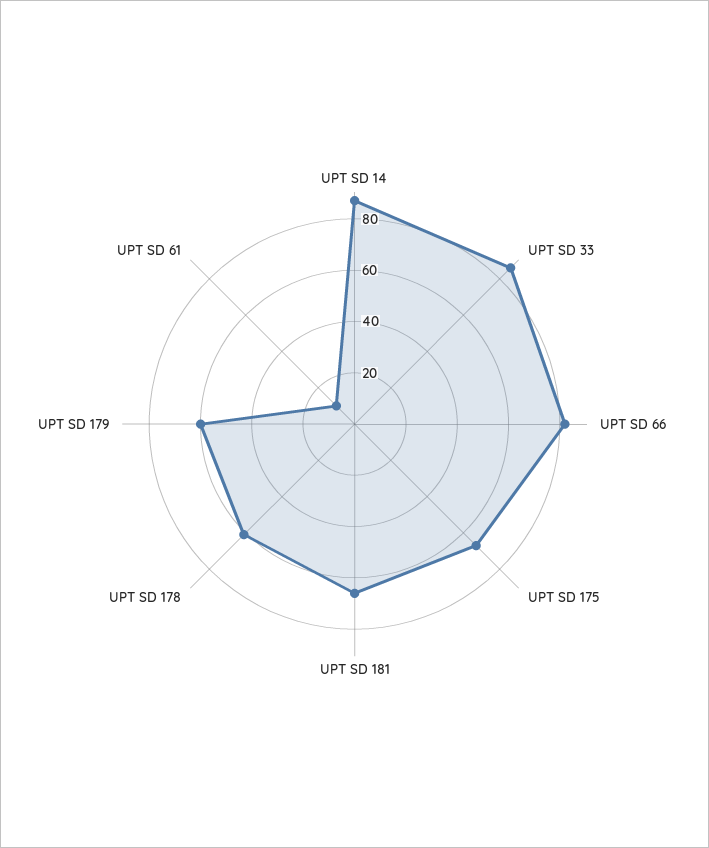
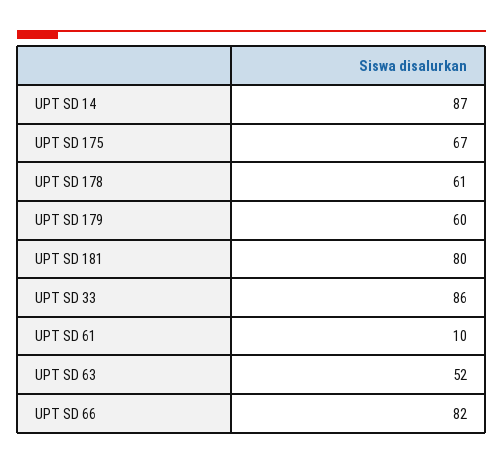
UPT SD 181: 65 -> 80
UPT SD 63: none -> 52

